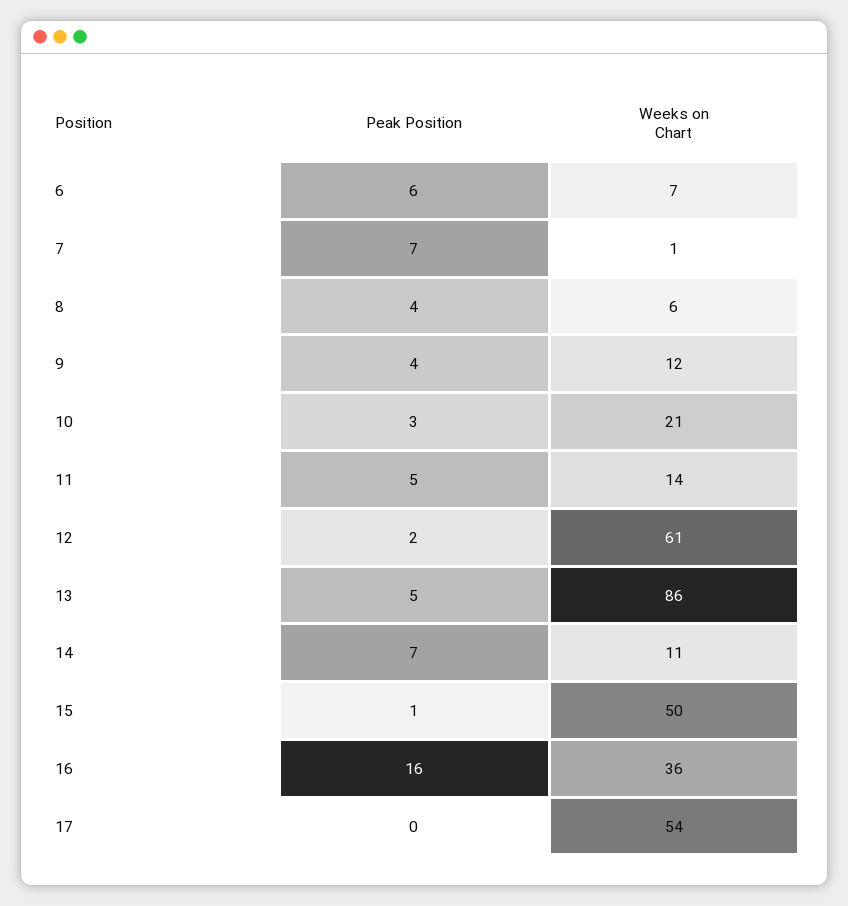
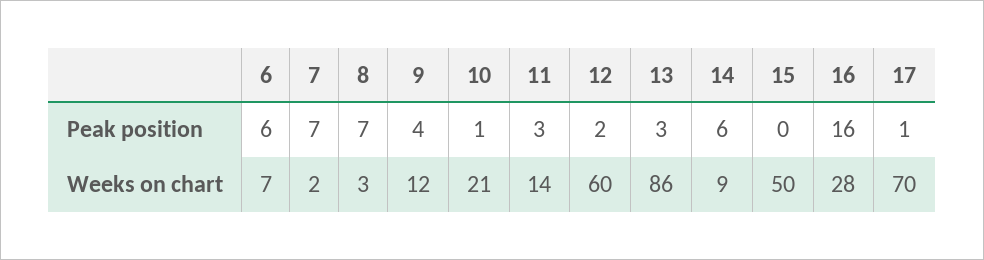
Weeks on Chart, 7: 1 -> 2
Peak Position, 8: 4 -> 7
Weeks on Chart, 8: 6 -> 3
Peak Position, 10: 3 -> 1
Peak Position, 11: 5 -> 3
Weeks on Chart, 12: 61 -> 60
Peak Position, 13: 5 -> 3
Peak Position, 14: 7 -> 6
Weeks on Chart, 14: 11 -> 9
Peak Position, 15: 1 -> 0
Weeks on Chart, 16: 36 -> 28
Peak Position, 17: 0 -> 1
Weeks on Chart, 17: 54 -> 70

